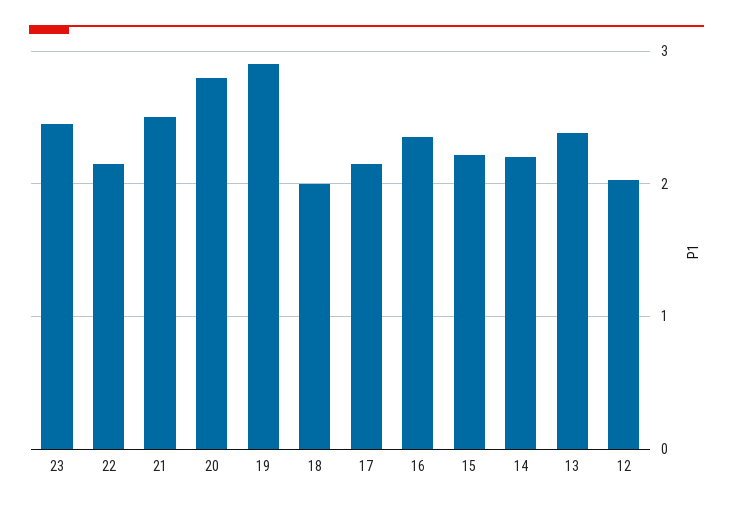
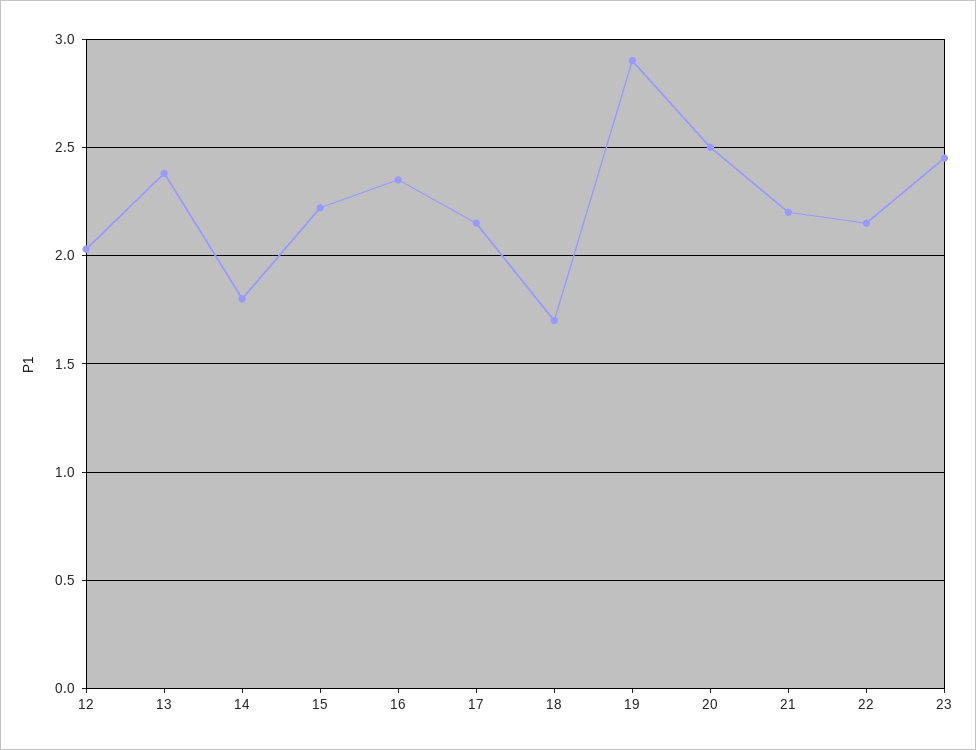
21: 2.5 -> 2.2
20: 2.8 -> 2.5
18: 2 -> 1.7
14: 2.2 -> 1.8

